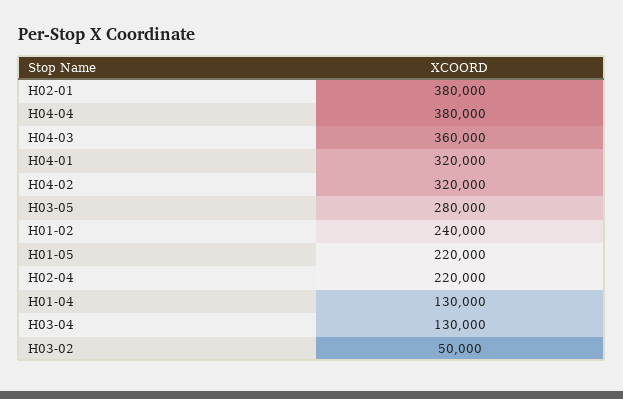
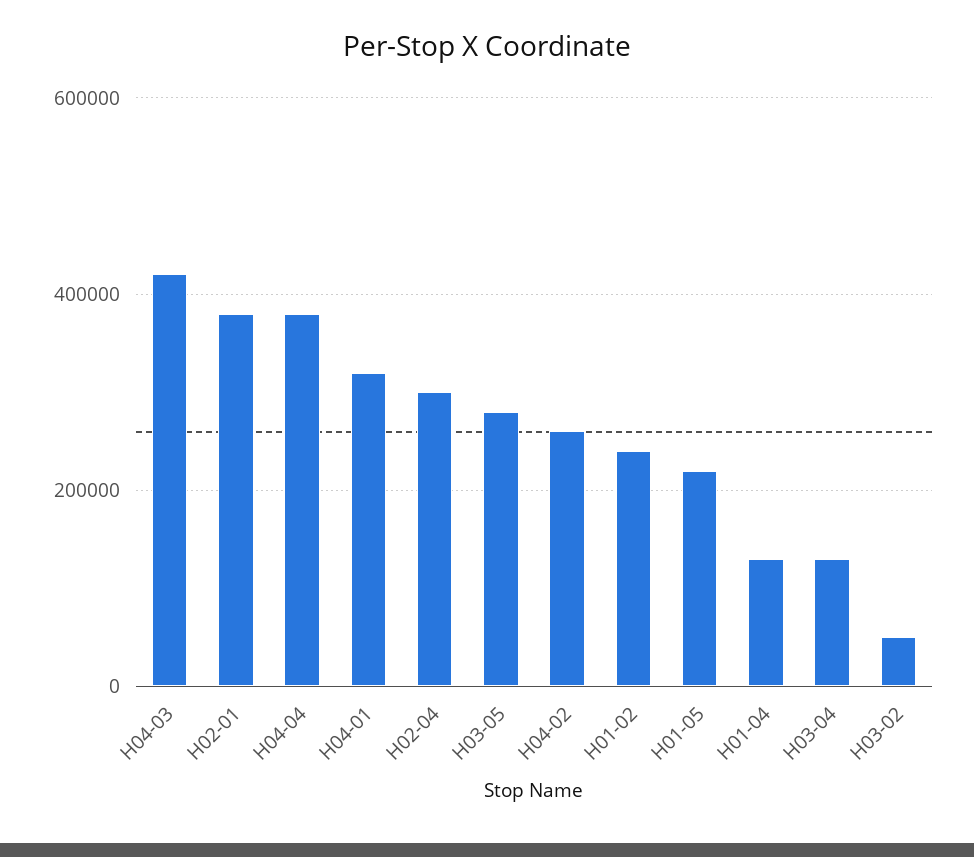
H04-03: 360000 -> 420000
H04-02: 320000 -> 260000
H02-04: 220000 -> 300000

